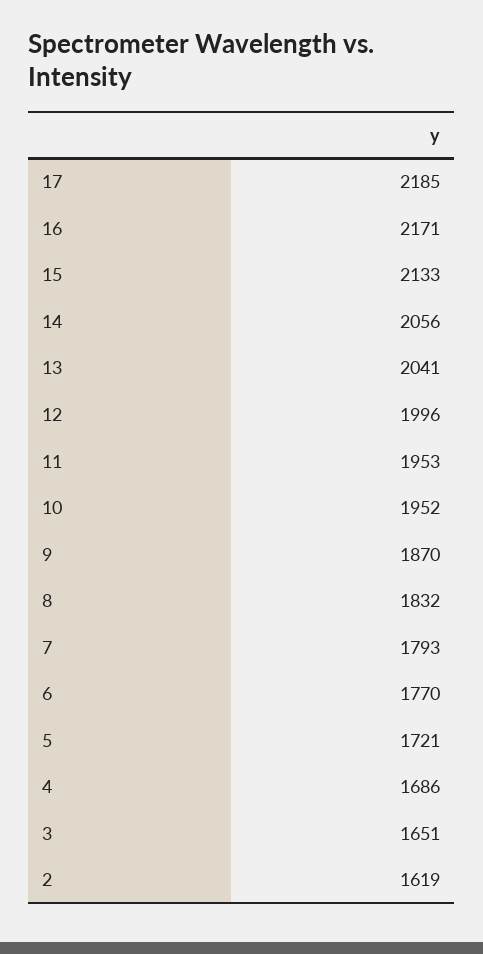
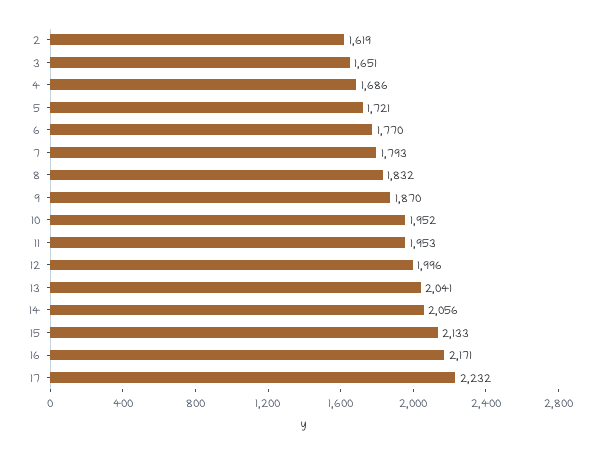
17: 2185 -> 2232

